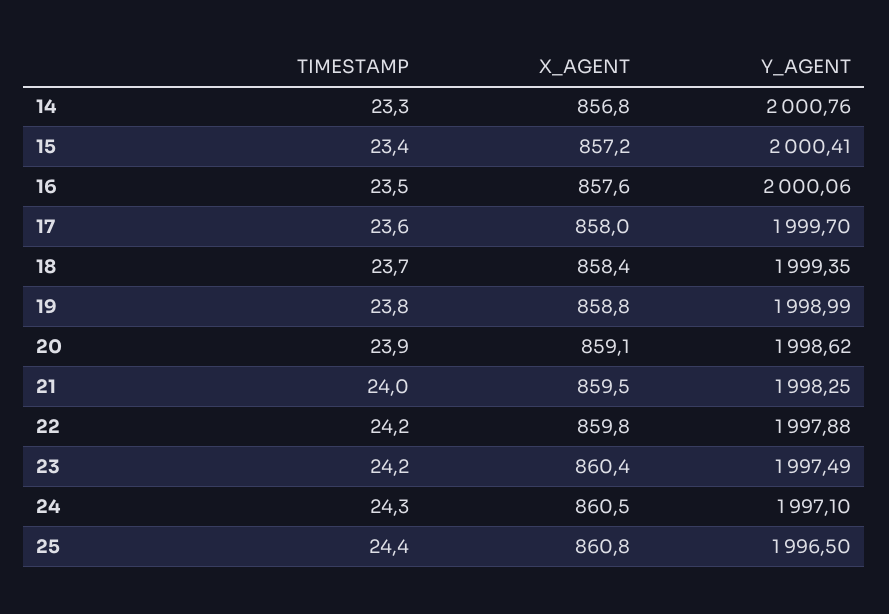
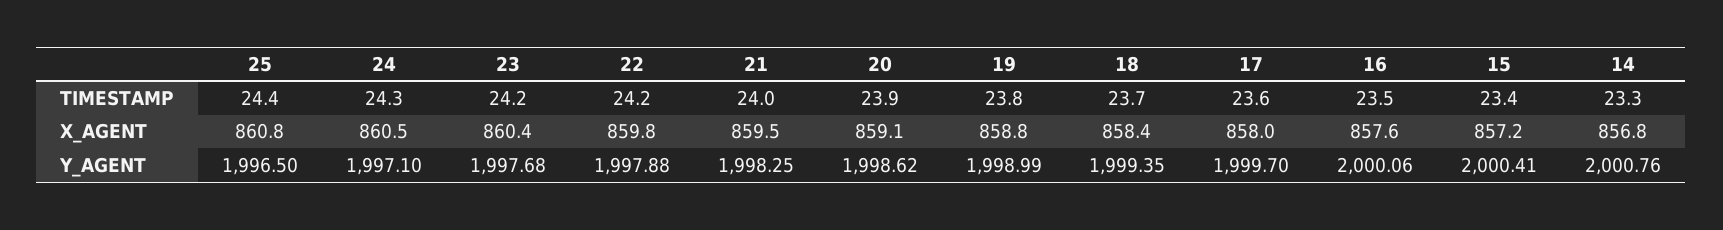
Y_AGENT, 23: 1997.49 -> 1997.68

